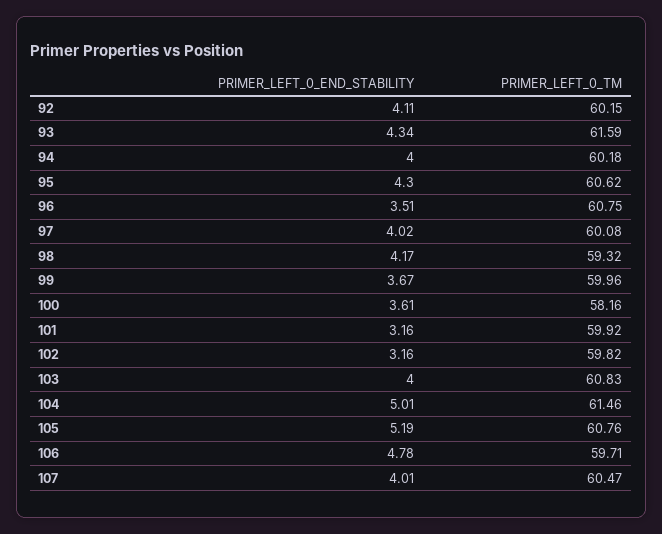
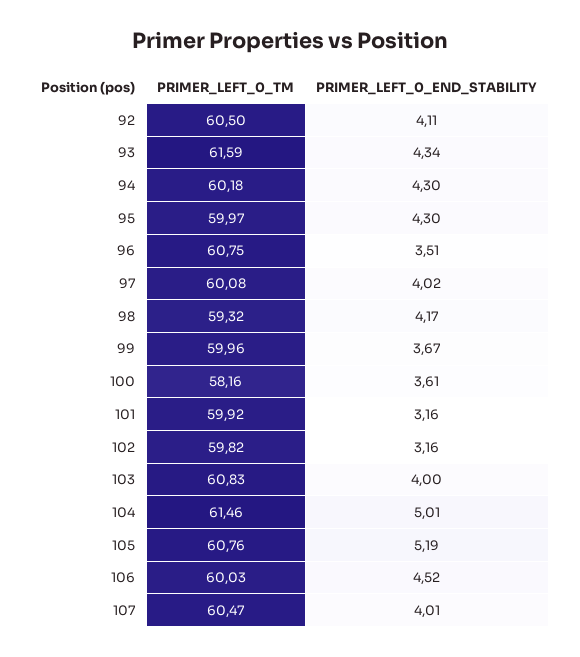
PRIMER_LEFT_0_TM, 92: 60.15 -> 60.5
PRIMER_LEFT_0_END_STABILITY, 94: 4 -> 4.3
PRIMER_LEFT_0_TM, 95: 60.62 -> 59.97
PRIMER_LEFT_0_END_STABILITY, 106: 4.78 -> 4.52
PRIMER_LEFT_0_TM, 106: 59.71 -> 60.03

